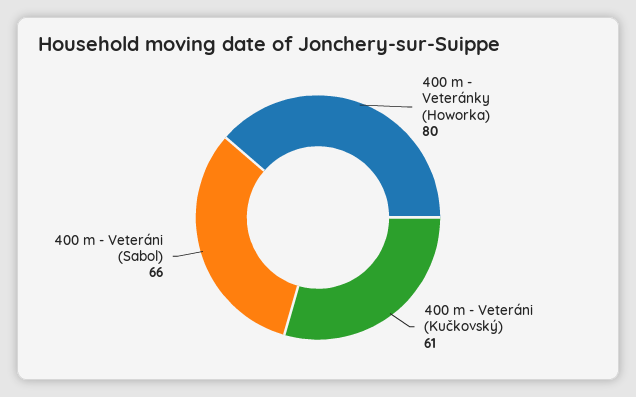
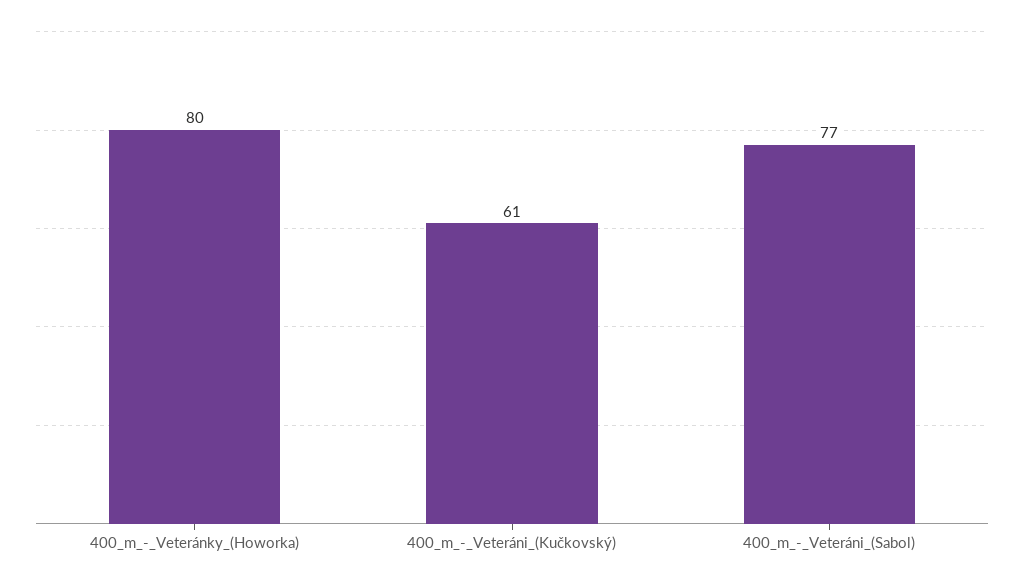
400 m - Veteráni (Sabol): 66 -> 77

